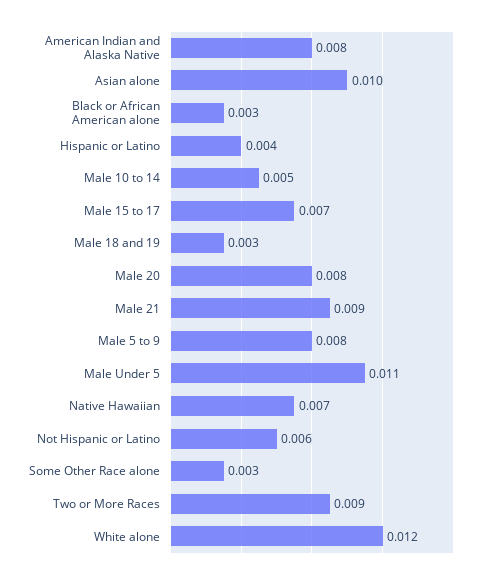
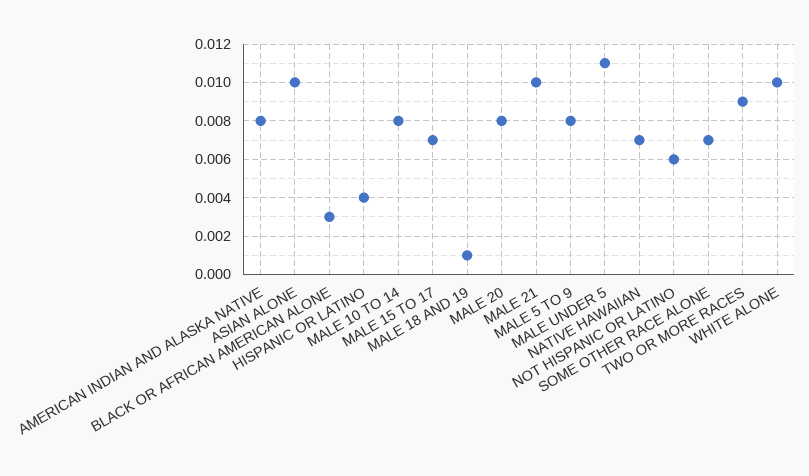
Male 10 to 14: 0.005 -> 0.008
Male 18 and 19: 0.003 -> 0.001
Male 21: 0.009 -> 0.01
Some Other Race alone: 0.003 -> 0.007
White alone: 0.012 -> 0.01

